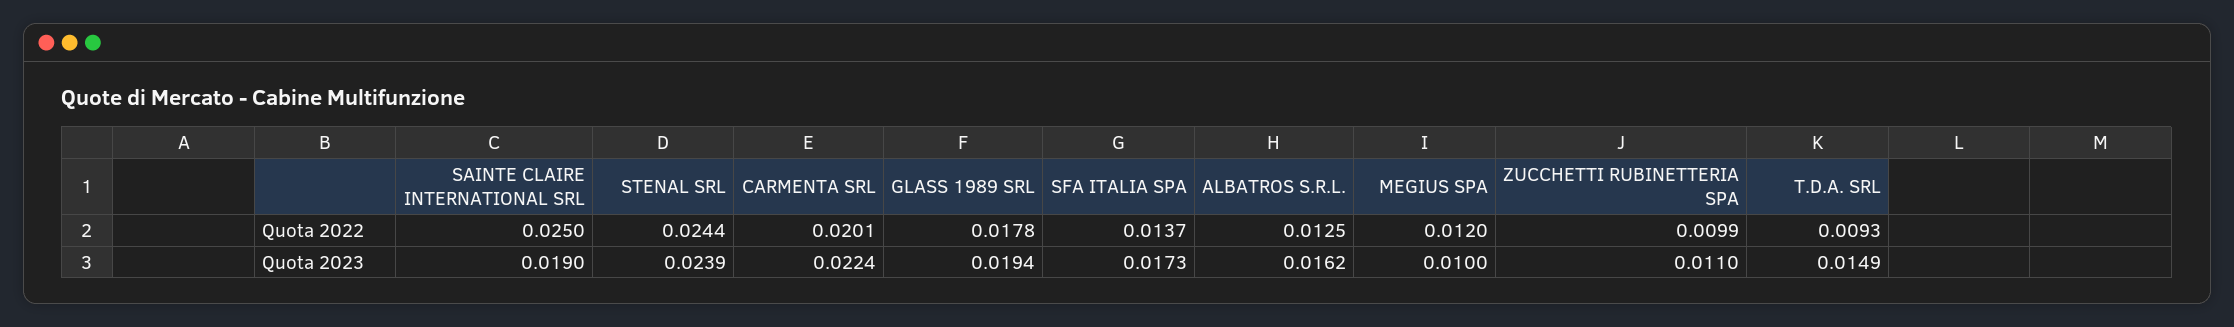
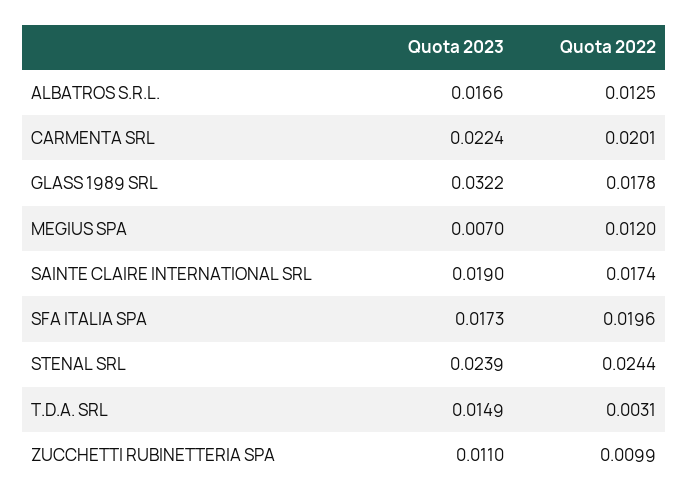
SAINTE CLAIRE INTERNATIONAL SRL, Quota 2022: 0.025 -> 0.0174
SFA ITALIA SPA, Quota 2022: 0.0137 -> 0.0196
T.D.A. SRL, Quota 2022: 0.0093 -> 0.0031
GLASS 1989 SRL, Quota 2023: 0.0194 -> 0.0322
ALBATROS S.R.L., Quota 2023: 0.0162 -> 0.0166
MEGIUS SPA, Quota 2023: 0.01 -> 0.007

